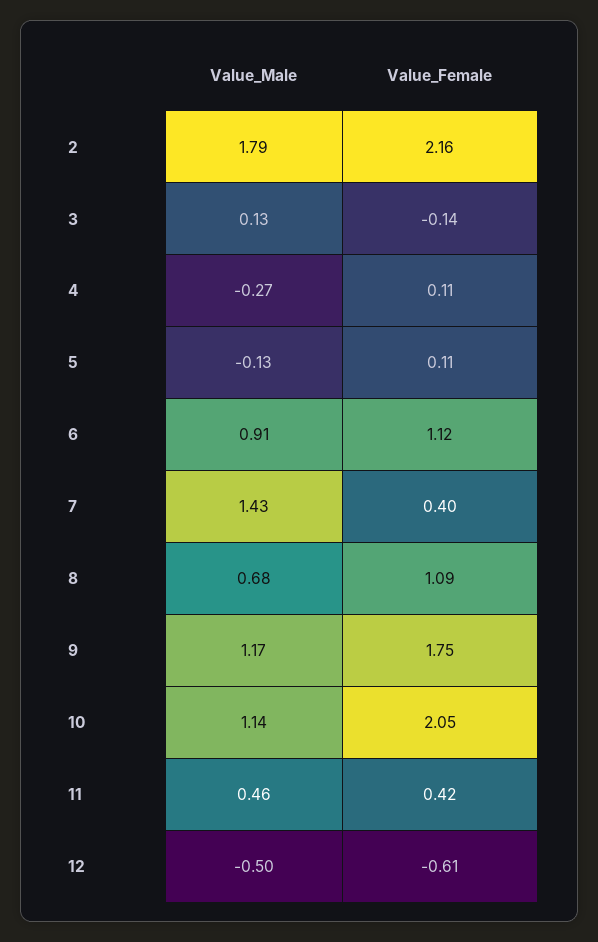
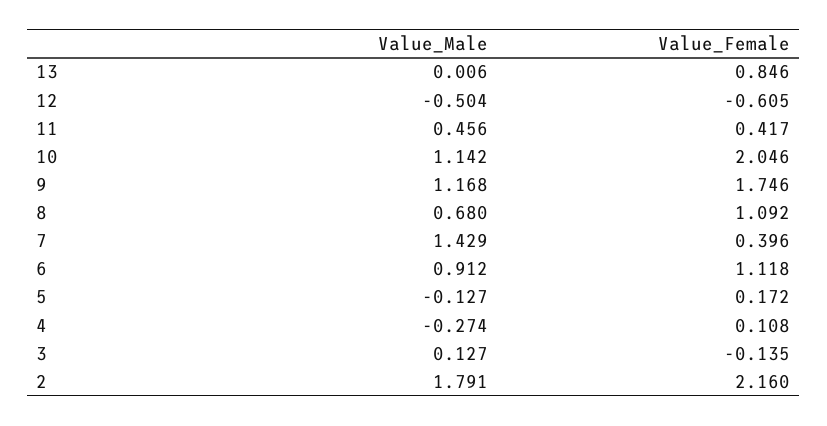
Value_Female, 5: 0.11 -> 0.172
Value_Male, 13: none -> 0.006
Value_Female, 13: none -> 0.846

